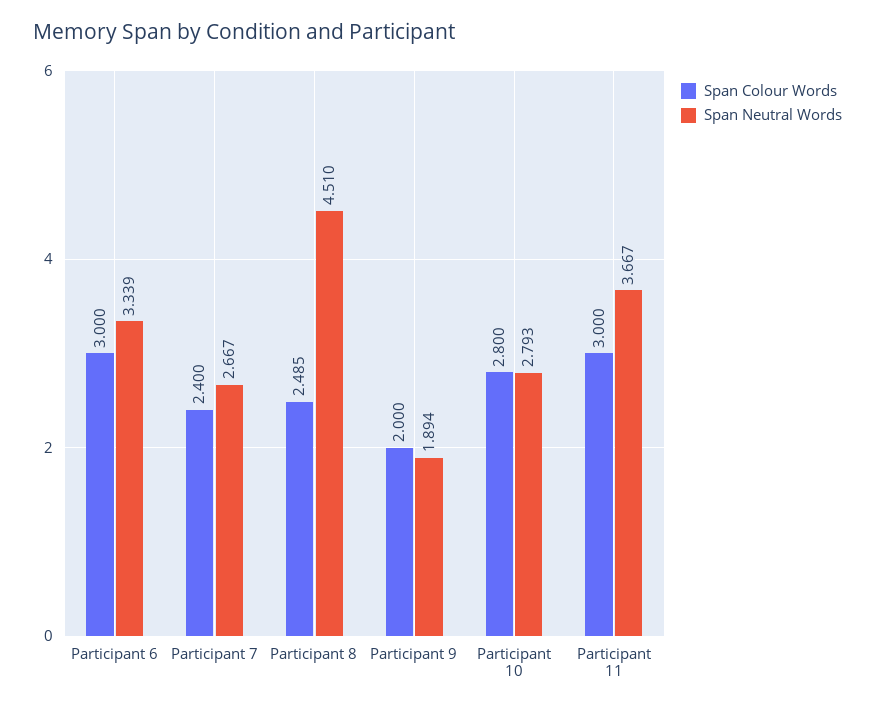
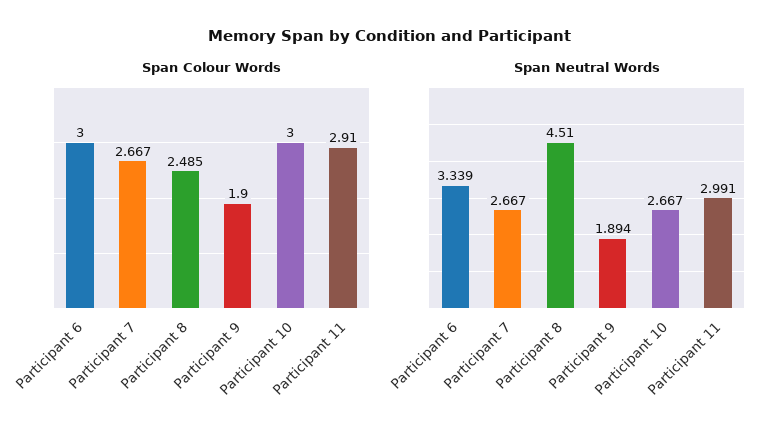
Span Colour Words, Participant 7: 2.4 -> 2.667
Span Colour Words, Participant 9: 2 -> 1.9
Span Colour Words, Participant 10: 2.8 -> 3
Span Neutral Words, Participant 10: 2.793 -> 2.667
Span Colour Words, Participant 11: 3 -> 2.91
Span Neutral Words, Participant 11: 3.667 -> 2.991

